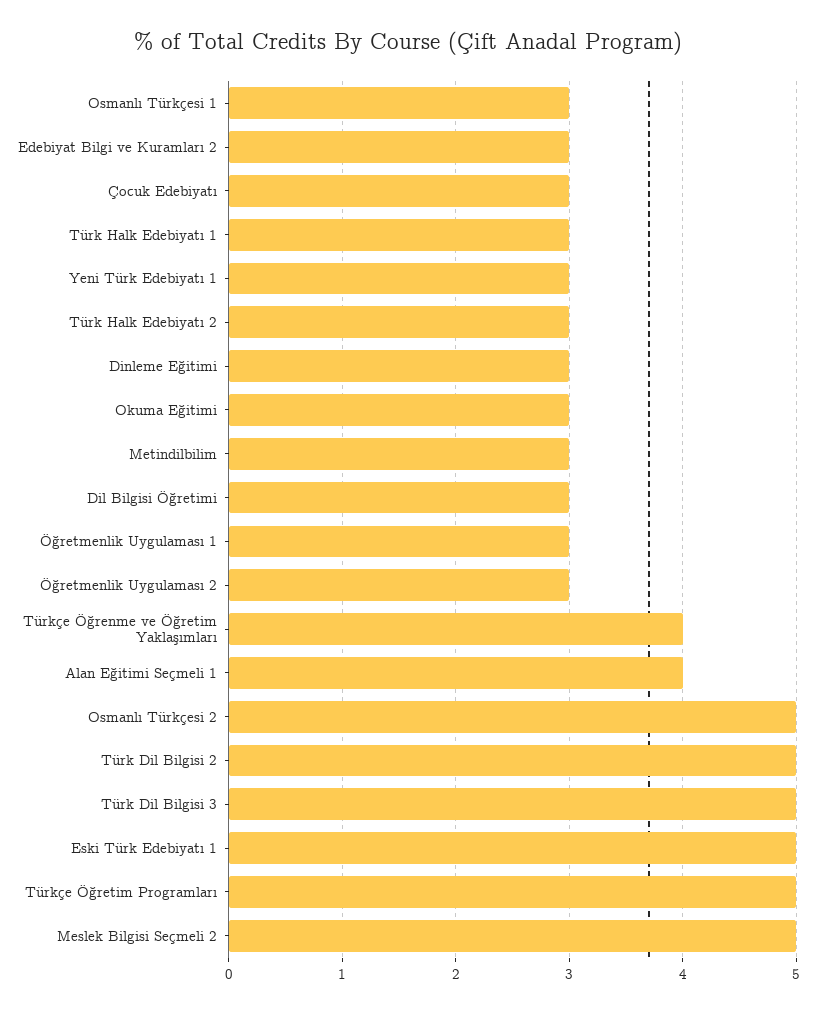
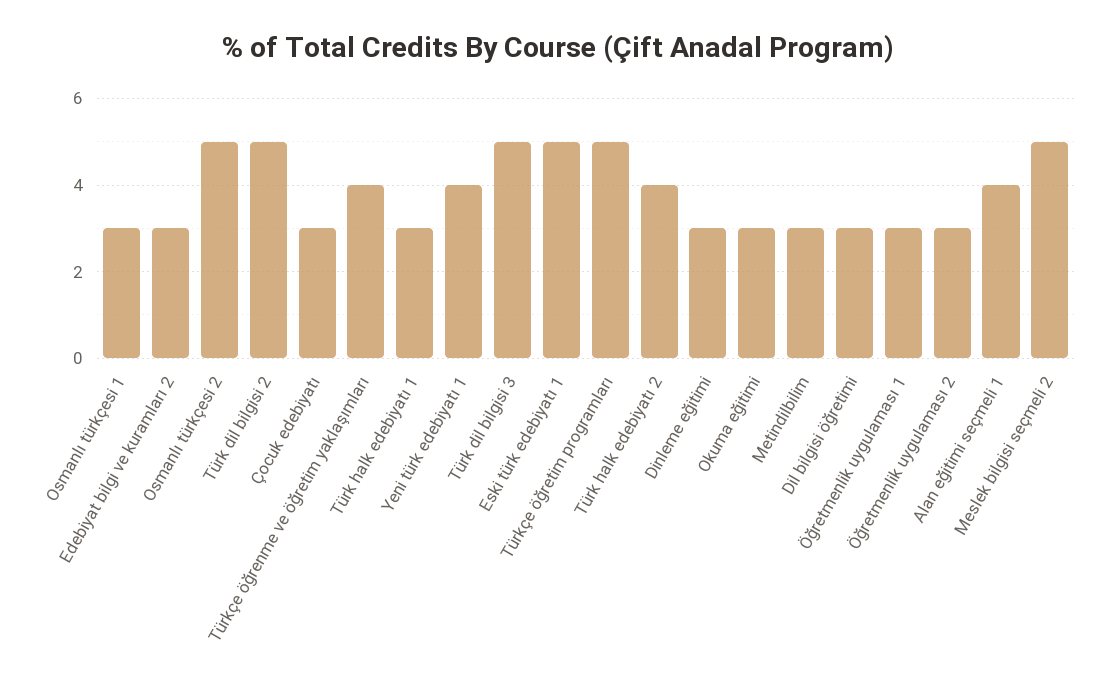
Yeni Türk Edebiyatı 1: 3 -> 4
Türk Halk Edebiyatı 2: 3 -> 4

